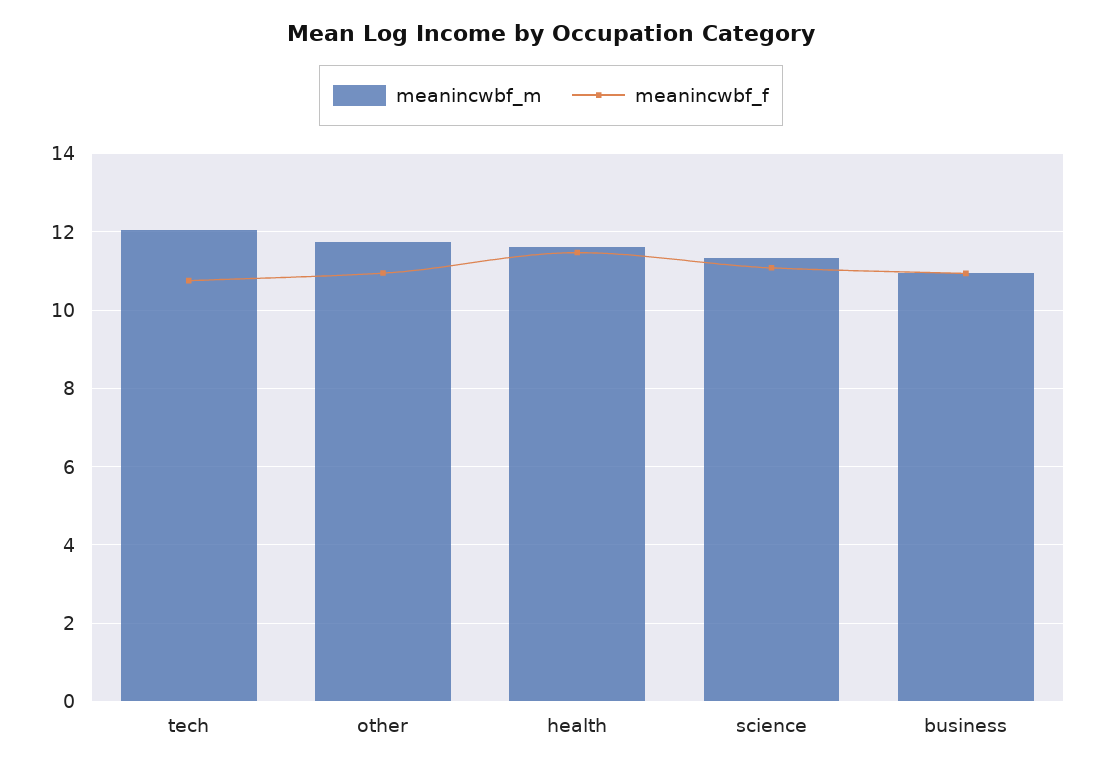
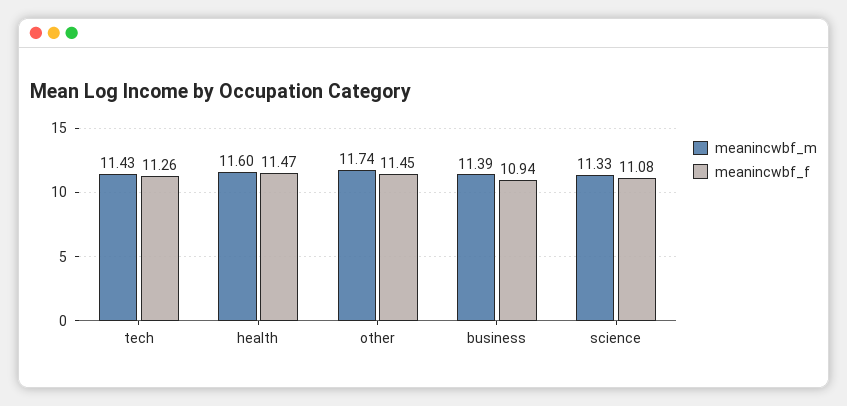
meanincwbf_m, tech: 12 -> 11.43
meanincwbf_f, tech: 10.8 -> 11.26
meanincwbf_f, other: 11 -> 11.45
meanincwbf_m, business: 11 -> 11.39

